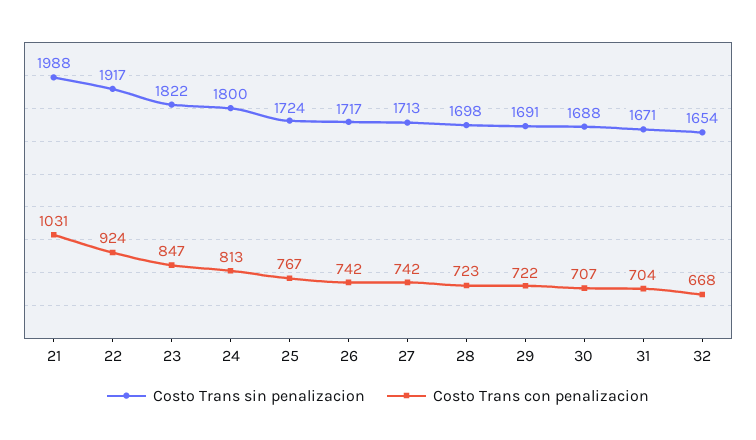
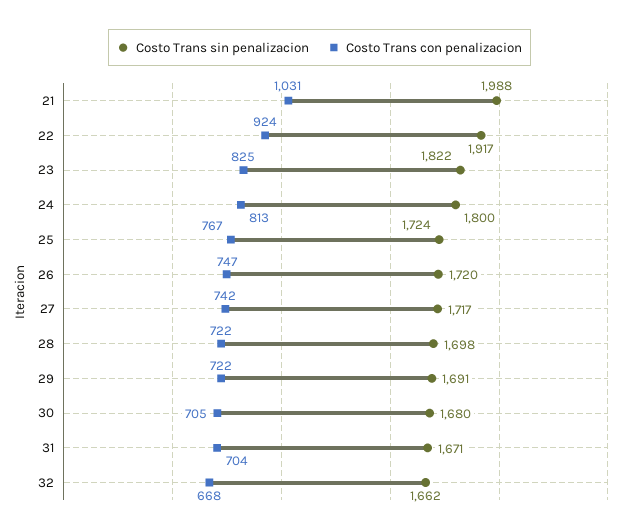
Costo Trans con penalizacion, 23: 847 -> 825
Costo Trans sin penalizacion, 26: 1717 -> 1720
Costo Trans con penalizacion, 26: 742 -> 747
Costo Trans sin penalizacion, 27: 1713 -> 1717
Costo Trans con penalizacion, 28: 723 -> 722
Costo Trans sin penalizacion, 30: 1688 -> 1680
Costo Trans con penalizacion, 30: 707 -> 705
Costo Trans sin penalizacion, 32: 1654 -> 1662

